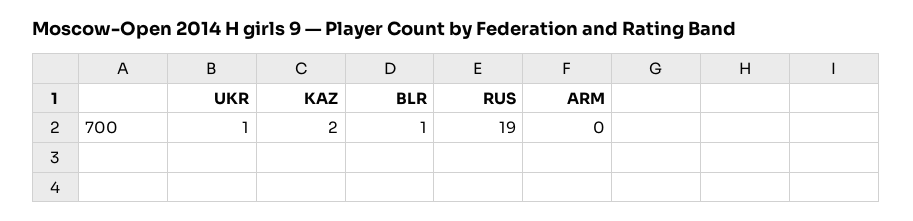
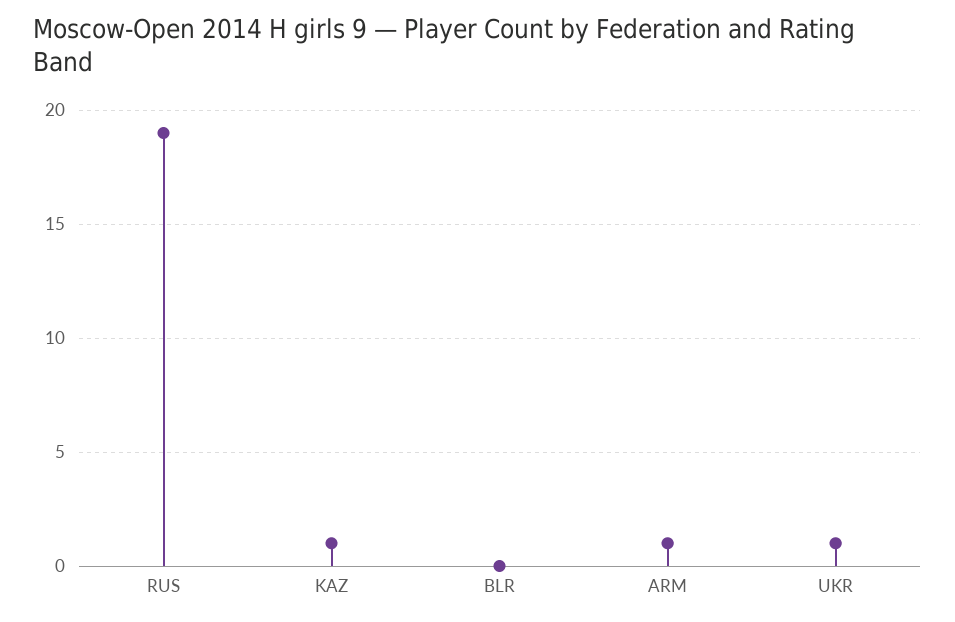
KAZ: 2 -> 1
BLR: 1 -> 0
ARM: 0 -> 1

